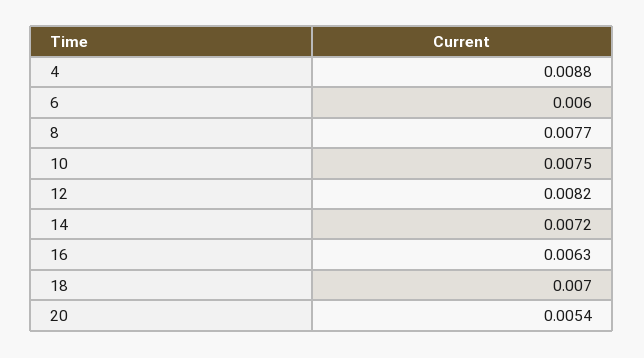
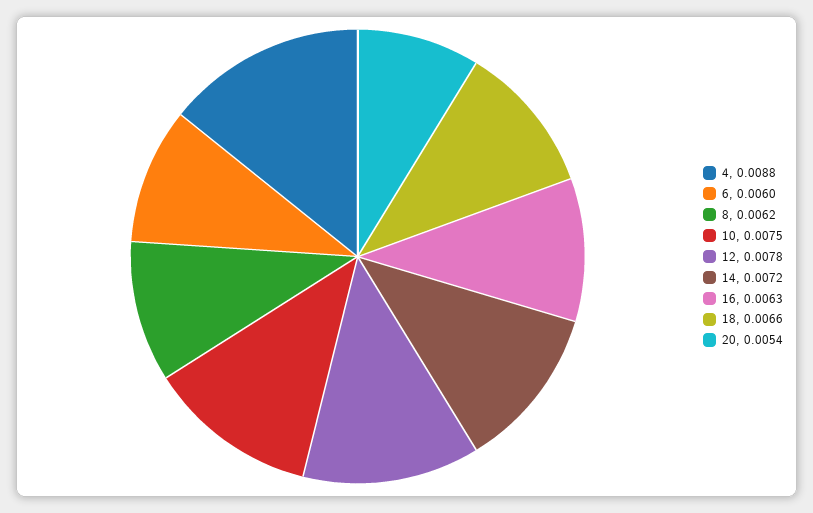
8: 0.0077 -> 0.0062
12: 0.0082 -> 0.0078
18: 0.007 -> 0.0066

